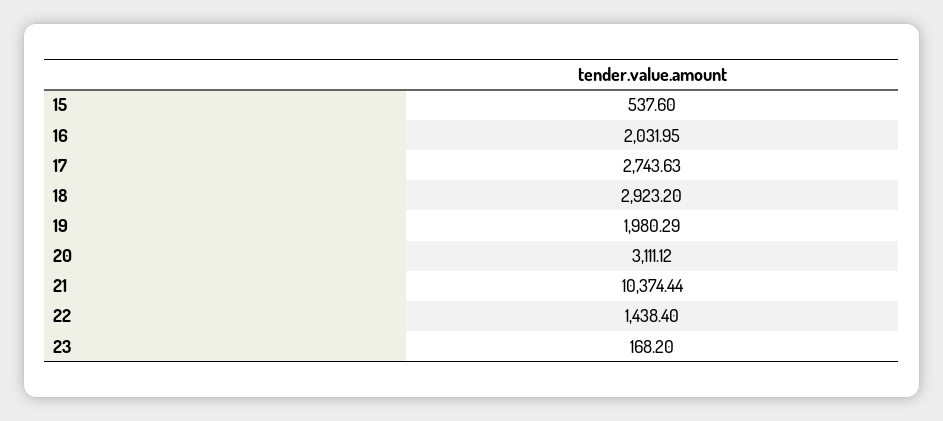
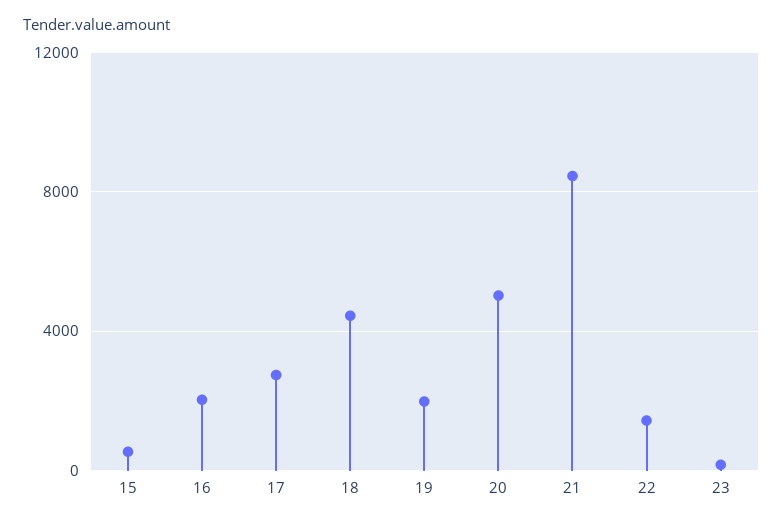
18: 2923.2 -> 4500
20: 3111.12 -> 5000
21: 10374.44 -> 8500

